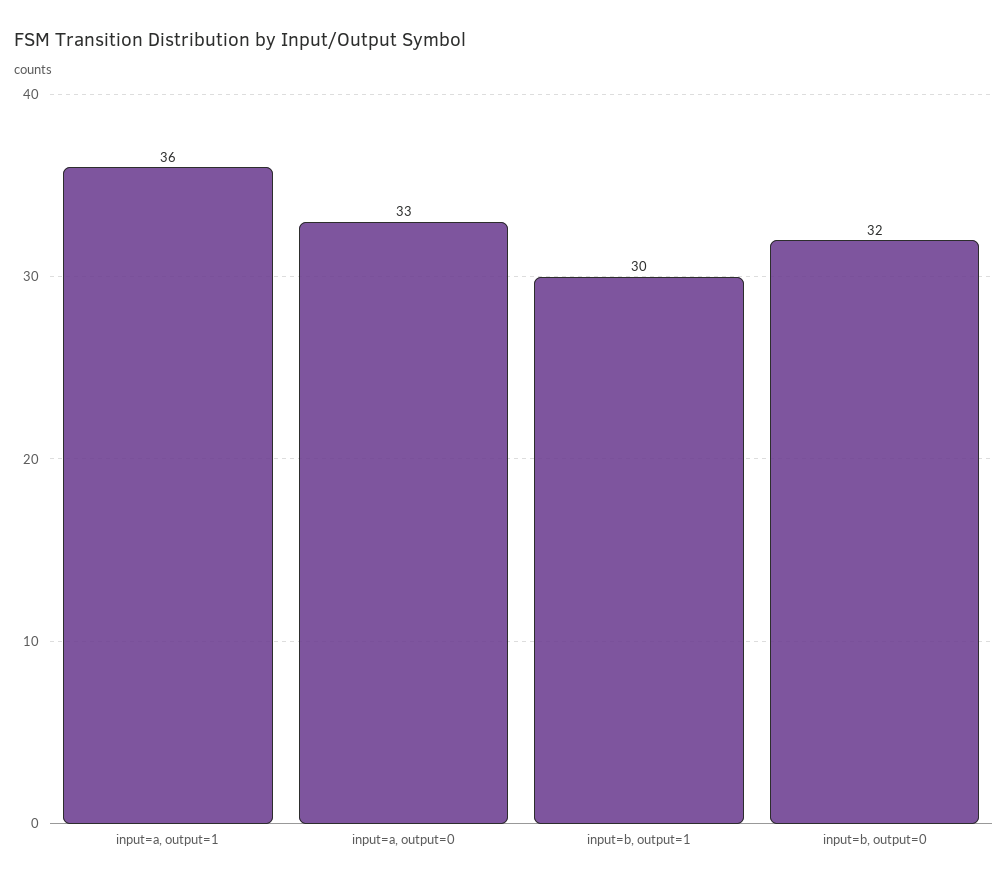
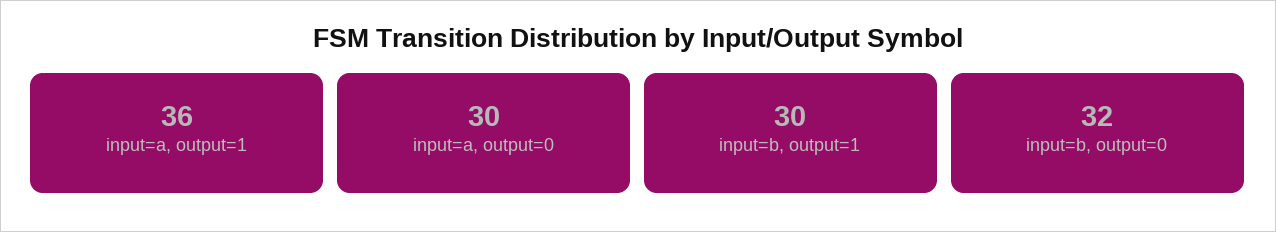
input=a, output=0: 33 -> 30

